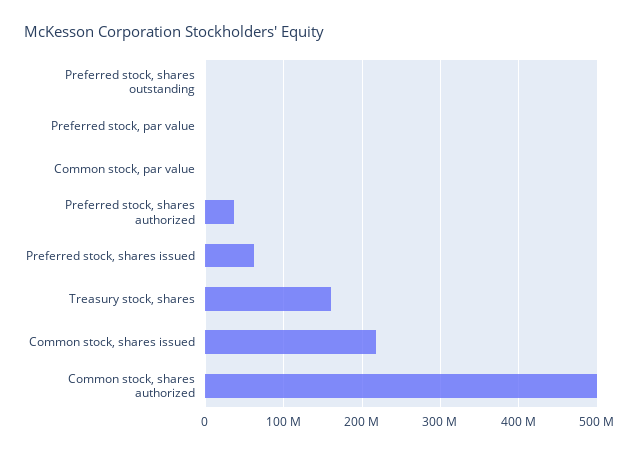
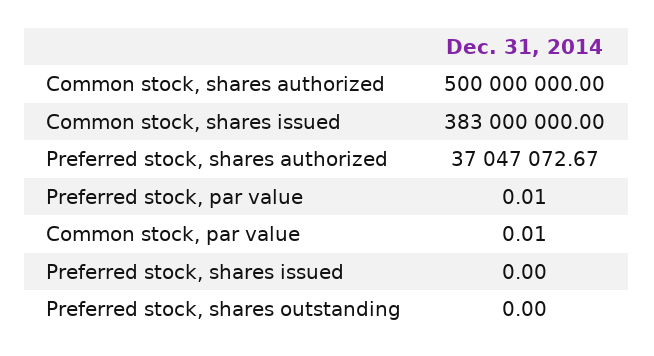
Preferred stock, shares issued: 60000000 -> 0
Treasury stock, shares: 160000000 -> none
Common stock, shares issued: 220000000 -> 383000000

